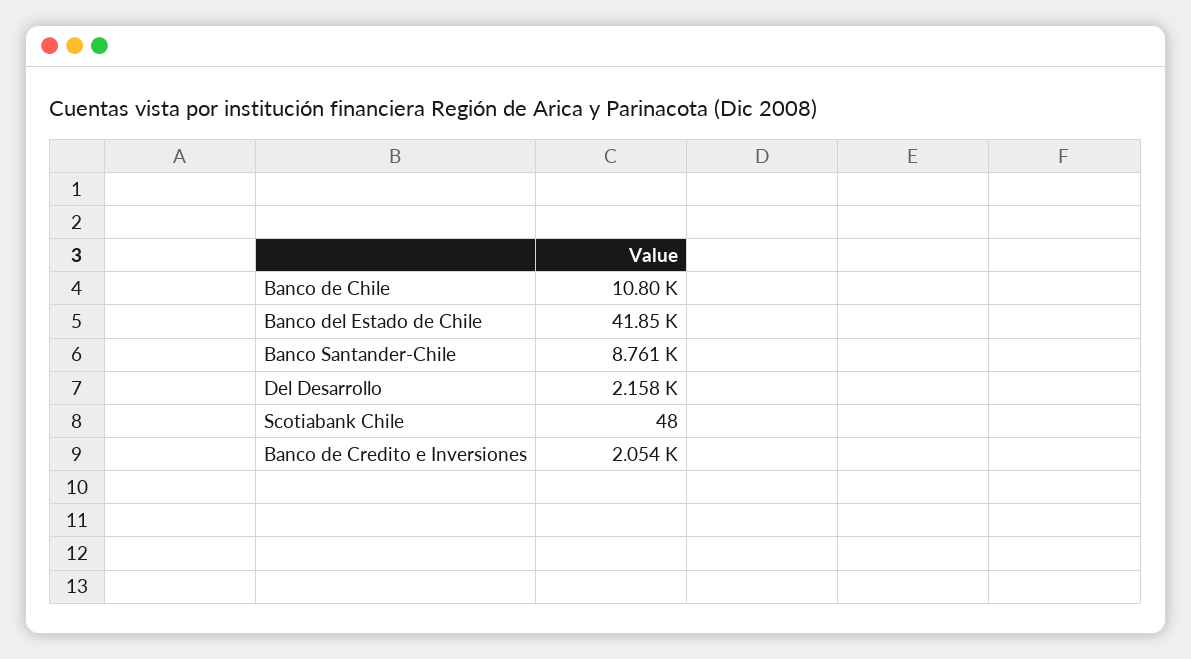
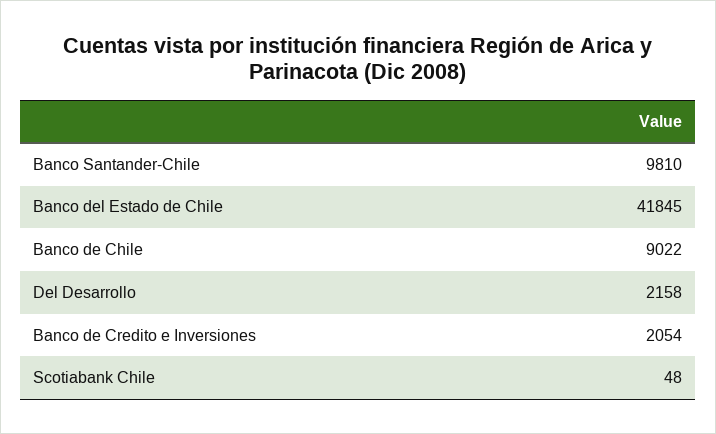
Banco de Chile: 10800 -> 9022
Banco Santander-Chile: 8761 -> 9810

